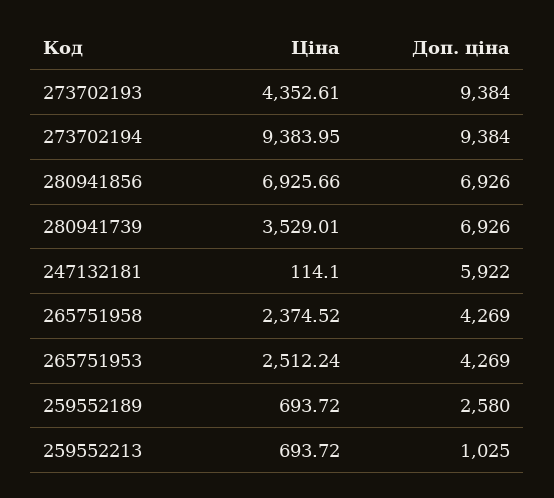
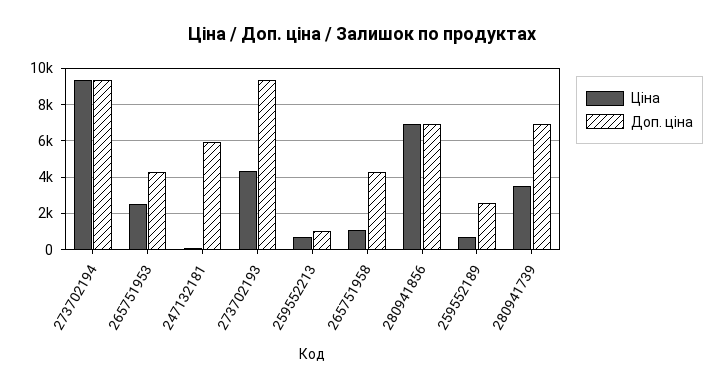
Ціна, 265751958: 2374.52 -> 1000

